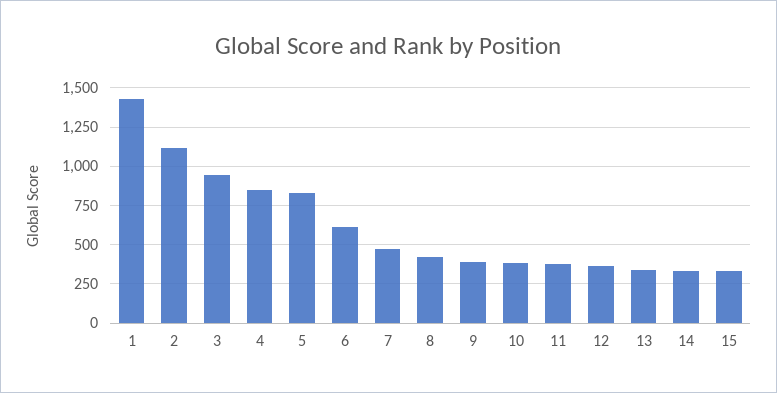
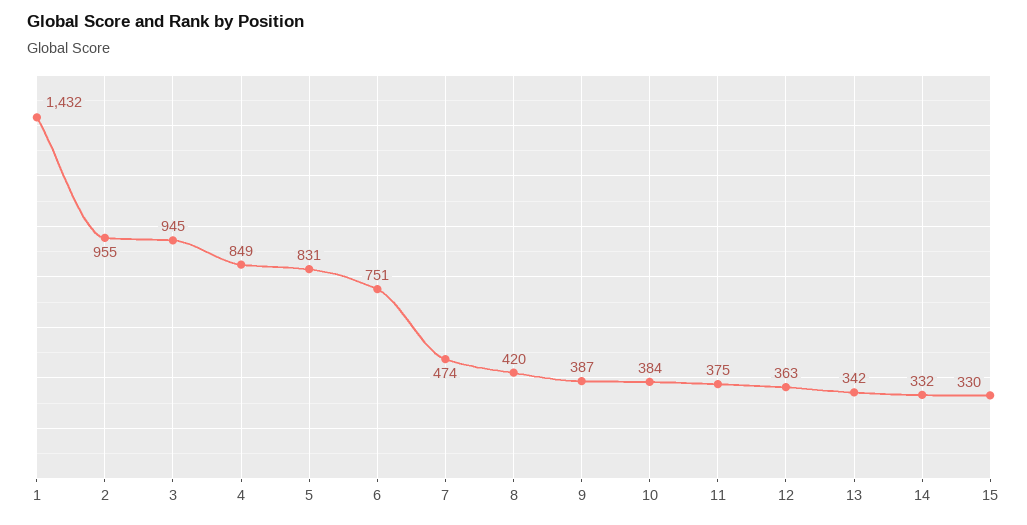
2: 1100 -> 955
6: 600 -> 751

